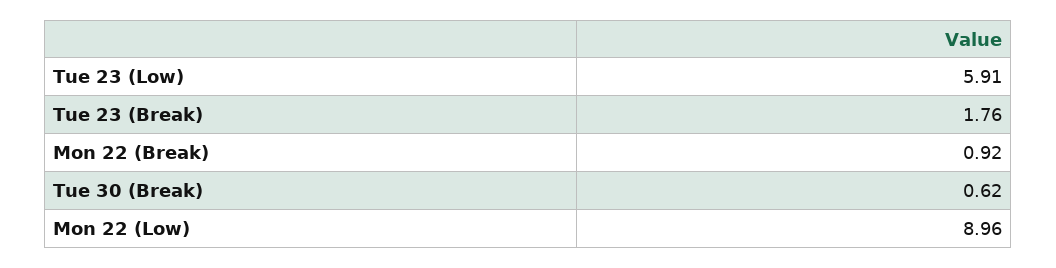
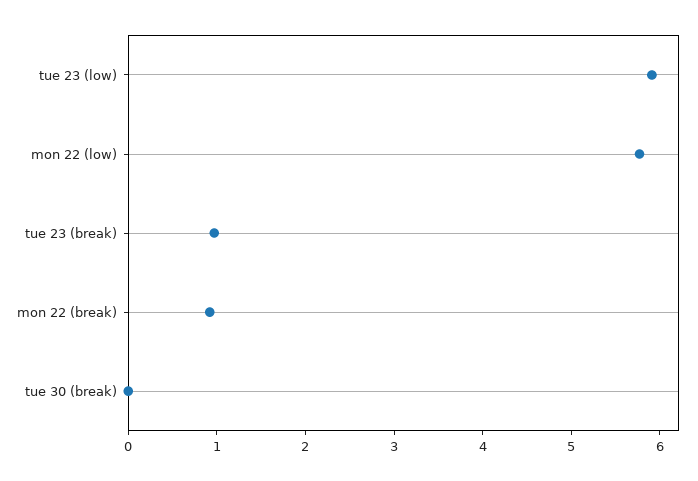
Tue 23 (Break): 1.76 -> 1
Tue 30 (Break): 0.62 -> 0
Mon 22 (Low): 8.96 -> 5.8

